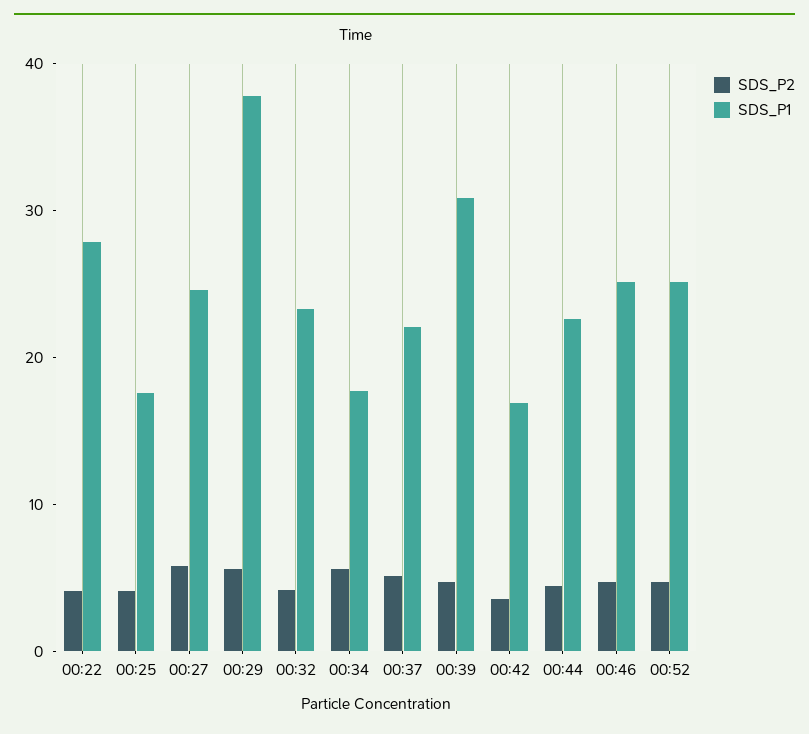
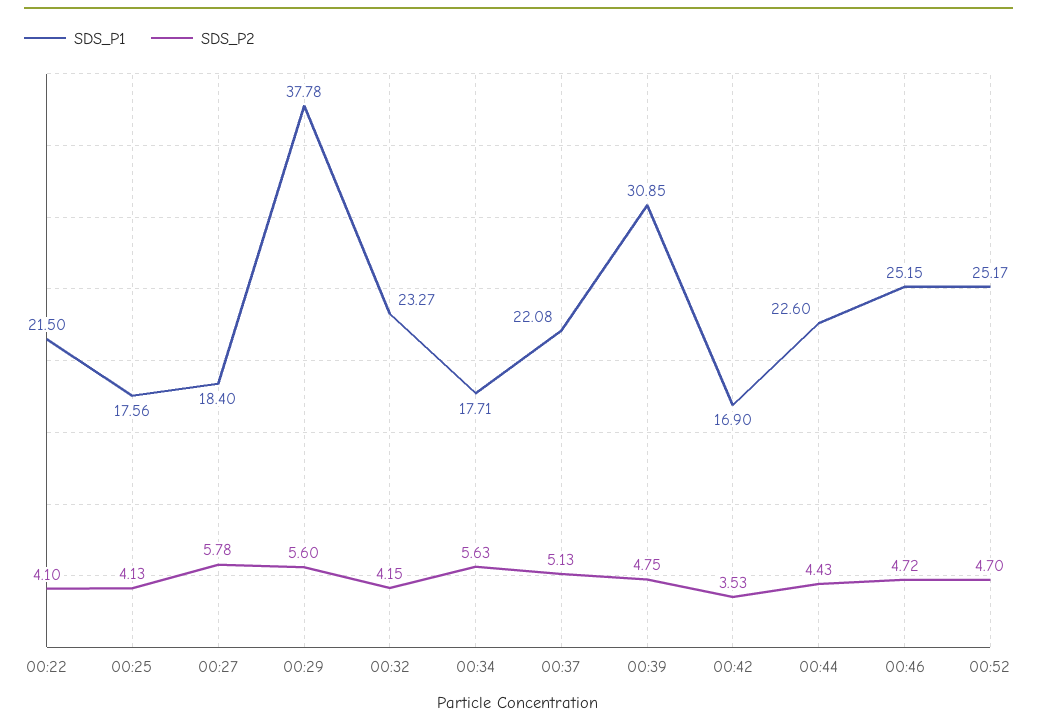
SDS_P1, 00:22: 28 -> 21.5
SDS_P1, 00:27: 24 -> 18.4

